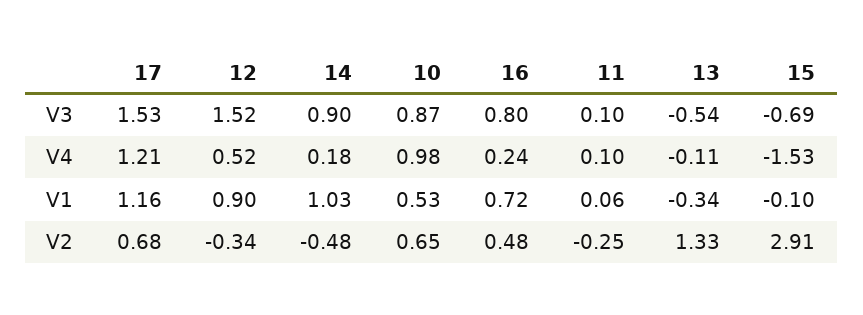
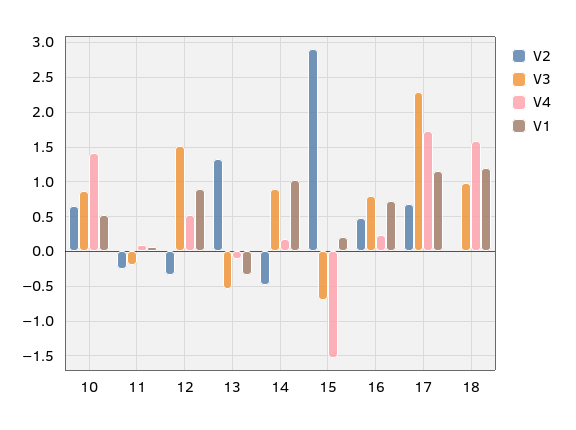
V3, 17: 1.53 -> 2.3
V3, 11: 0.1 -> -0.2
V4, 17: 1.21 -> 1.7
V4, 10: 0.98 -> 1.4
V1, 15: -0.1 -> 0.2
V2, 18: none -> 0
V3, 18: none -> 1
V4, 18: none -> 1.6
V1, 18: none -> 1.2

